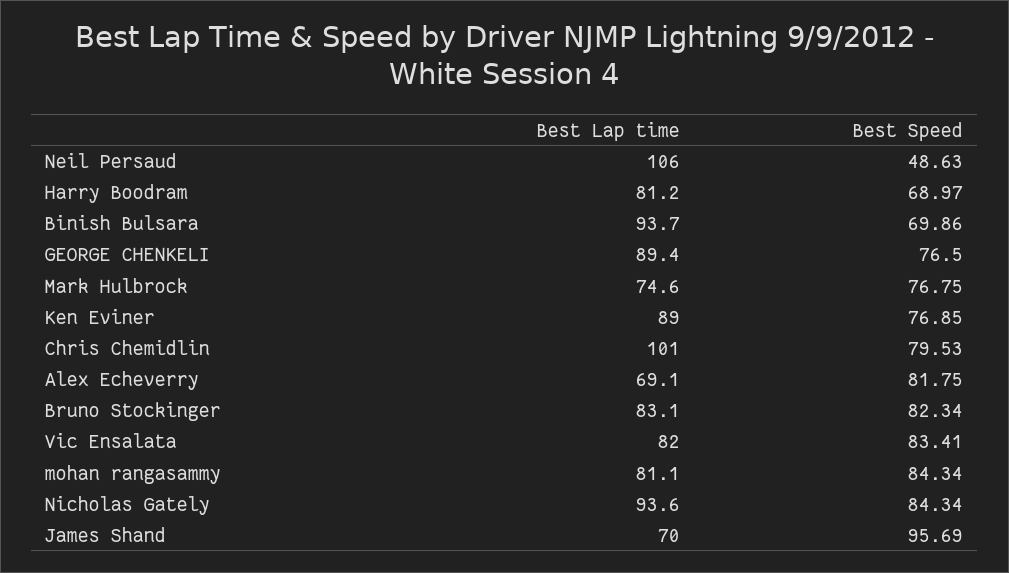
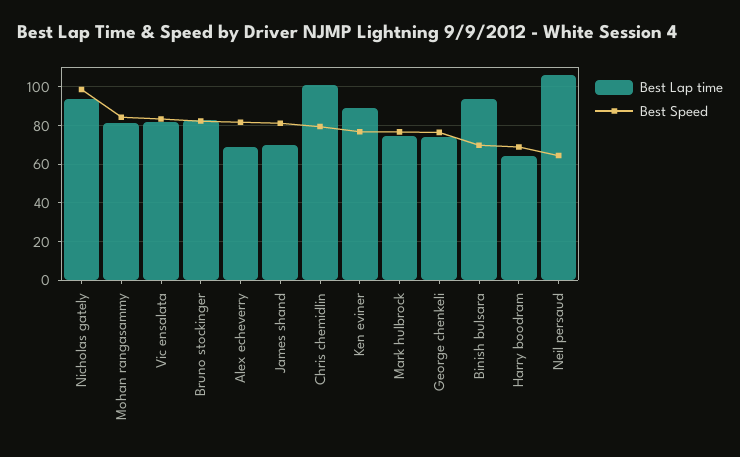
Best Speed, Neil Persaud: 48.63 -> 65
Best Lap time, Harry Boodram: 81.2 -> 65
Best Lap time, GEORGE CHENKELI: 89.4 -> 75
Best Speed, Nicholas Gately: 84.34 -> 100
Best Speed, James Shand: 95.69 -> 80

